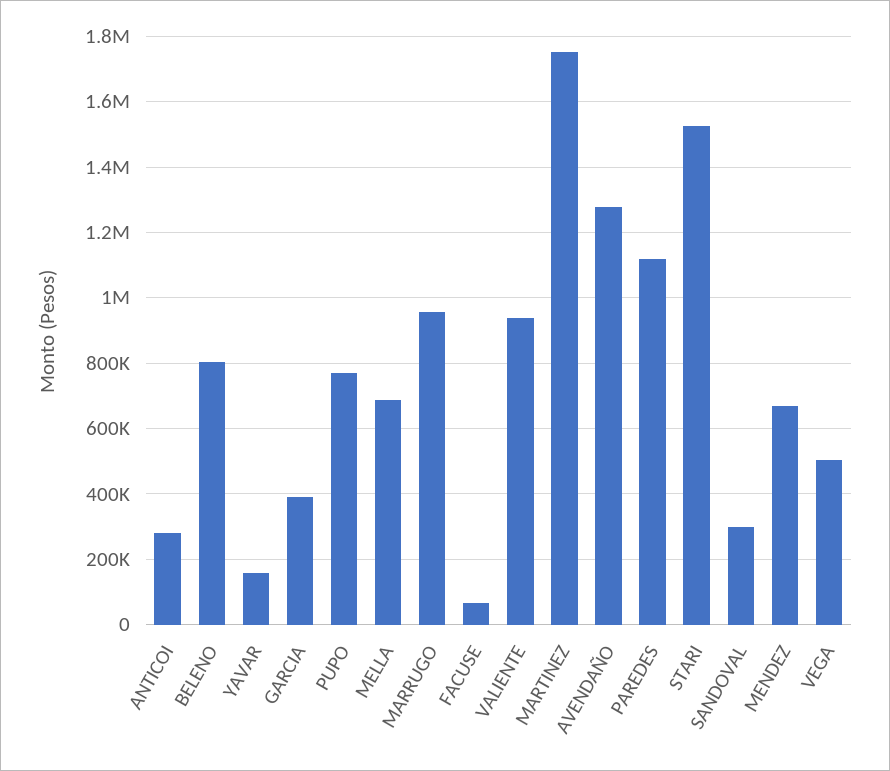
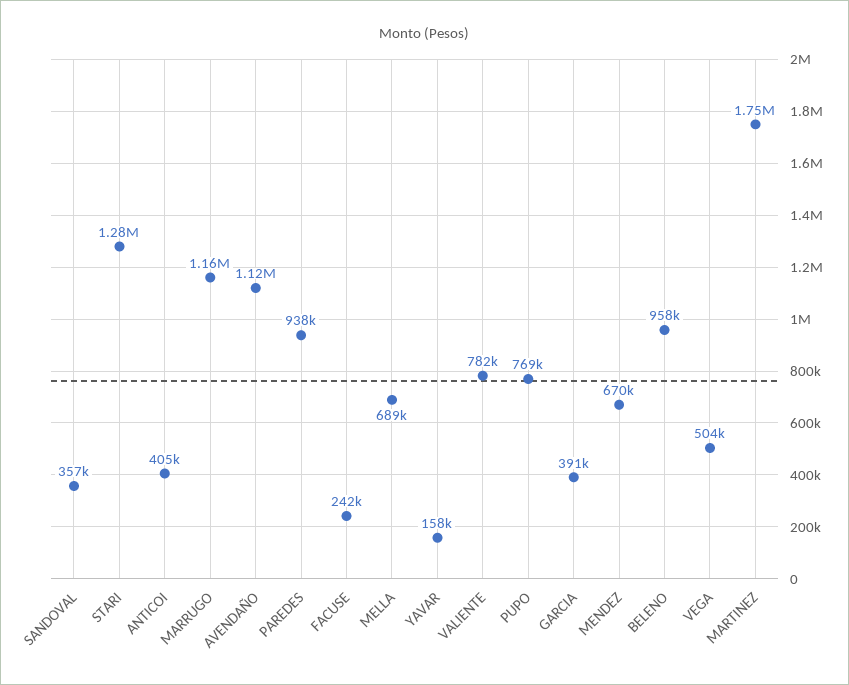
ANTICOI: 280000 -> 405000
BELENO: 800000 -> 958000
MARRUGO: 960000 -> 1160000
FACUSE: 60000 -> 242000
VALIENTE: 940000 -> 782000
AVENDAÑO: 1280000 -> 1120000
PAREDES: 1120000 -> 938000
STARI: 1520000 -> 1280000
SANDOVAL: 300000 -> 357000

